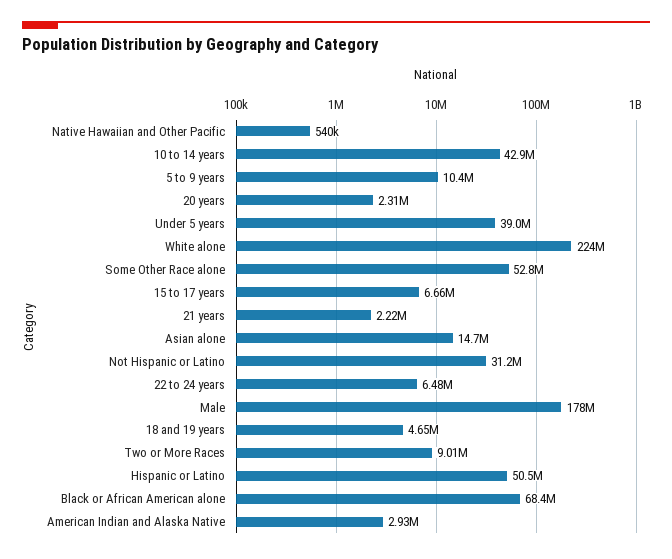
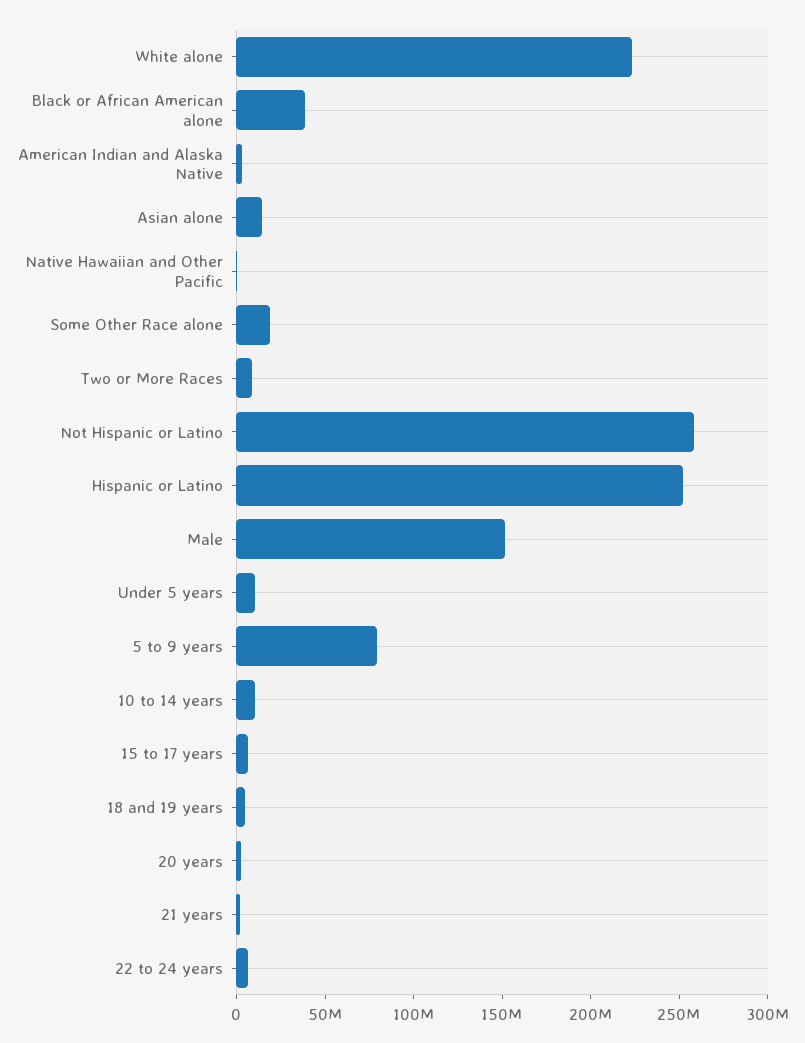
10 to 14 years: 42900000 -> 10000000
5 to 9 years: 10400000 -> 80000000
Under 5 years: 39000000 -> 10000000
Some Other Race alone: 52800000 -> 20000000
Not Hispanic or Latino: 31200000 -> 260000000
Male: 178000000 -> 150000000
Hispanic or Latino: 50500000 -> 250000000
Black or African American alone: 68400000 -> 40000000

